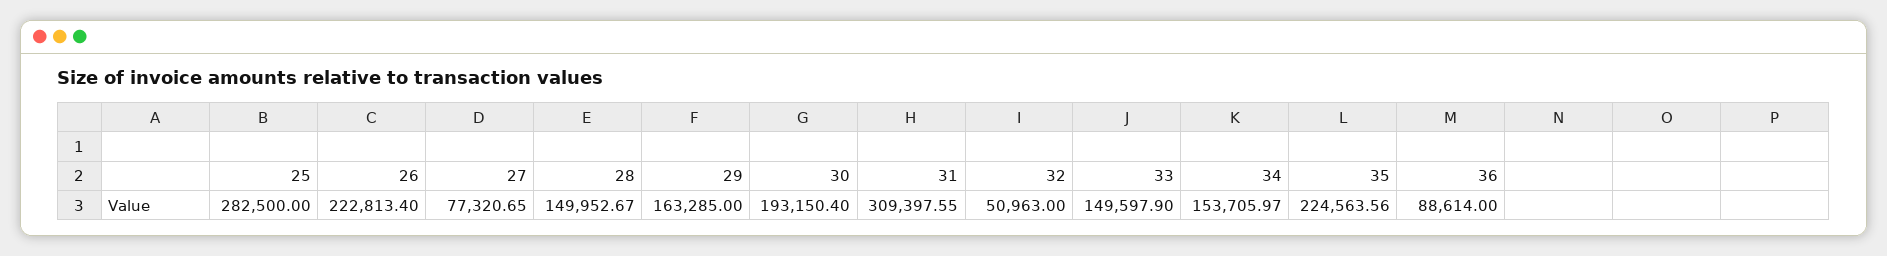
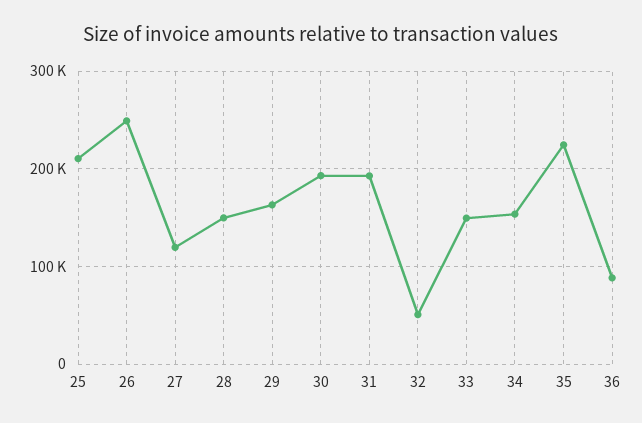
25: 282500 -> 210000
26: 222813.4 -> 250000
27: 77320.65 -> 120000
31: 309397.55 -> 190000

